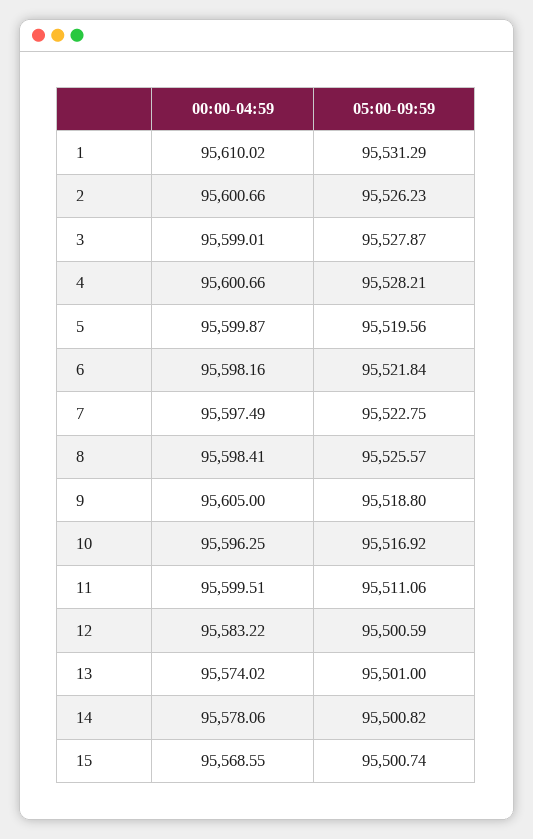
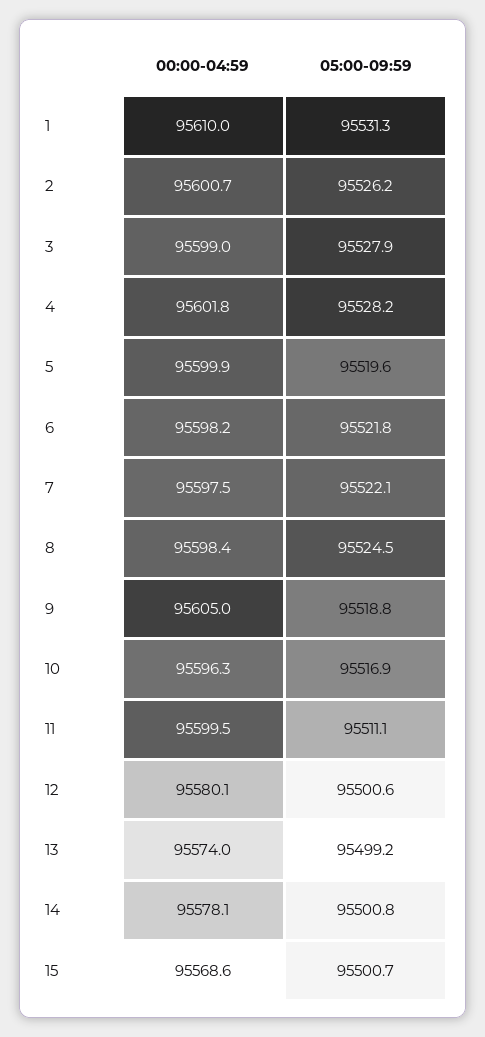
00:00-04:59, 4: 95600.66 -> 95601.8
05:00-09:59, 7: 95522.75 -> 95522.1
05:00-09:59, 8: 95525.57 -> 95524.5
00:00-04:59, 12: 95583.22 -> 95580.1
05:00-09:59, 13: 95501 -> 95499.2

